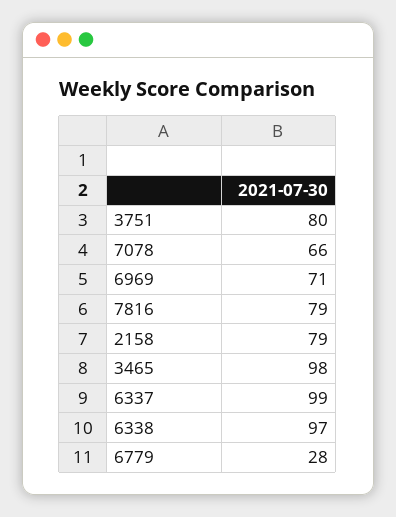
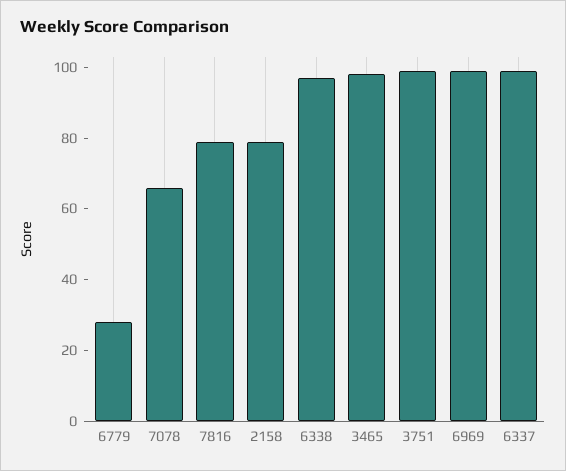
3751: 80 -> 100
6969: 71 -> 100

